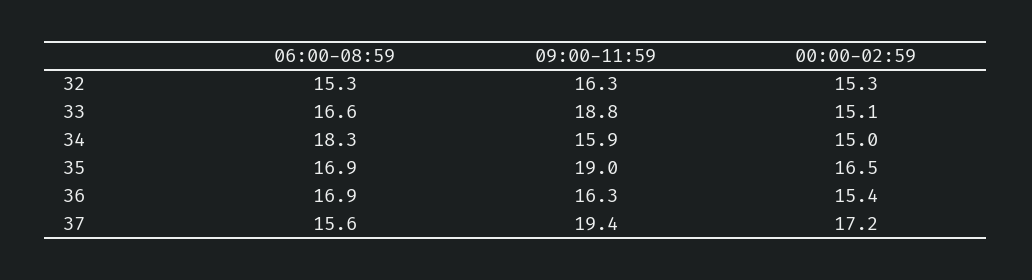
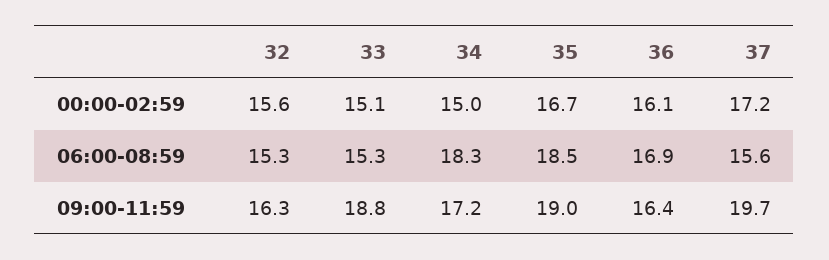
00:00-02:59, 32: 15.3 -> 15.6
06:00-08:59, 33: 16.6 -> 15.3
09:00-11:59, 34: 15.9 -> 17.2
06:00-08:59, 35: 16.9 -> 18.5
00:00-02:59, 35: 16.5 -> 16.7
09:00-11:59, 36: 16.3 -> 16.4
00:00-02:59, 36: 15.4 -> 16.1
09:00-11:59, 37: 19.4 -> 19.7

